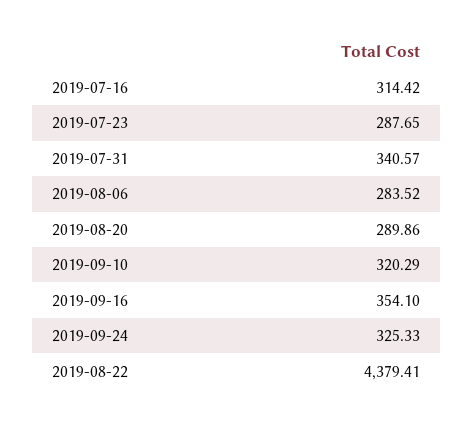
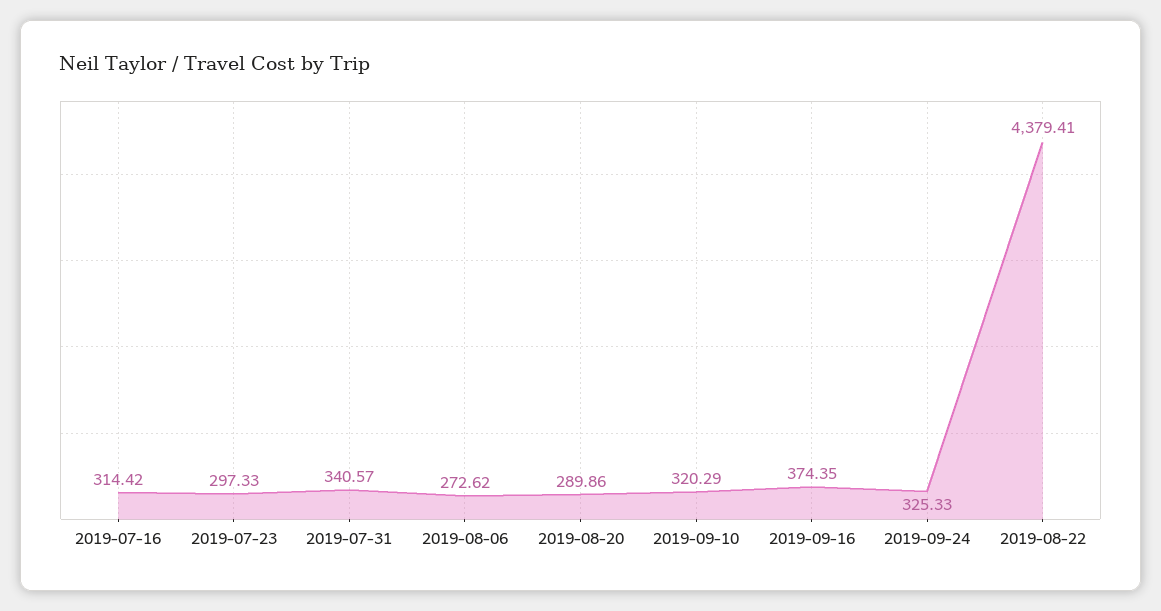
2019-07-23: 287.65 -> 297.33
2019-08-06: 283.52 -> 272.62
2019-09-16: 354.1 -> 374.35

